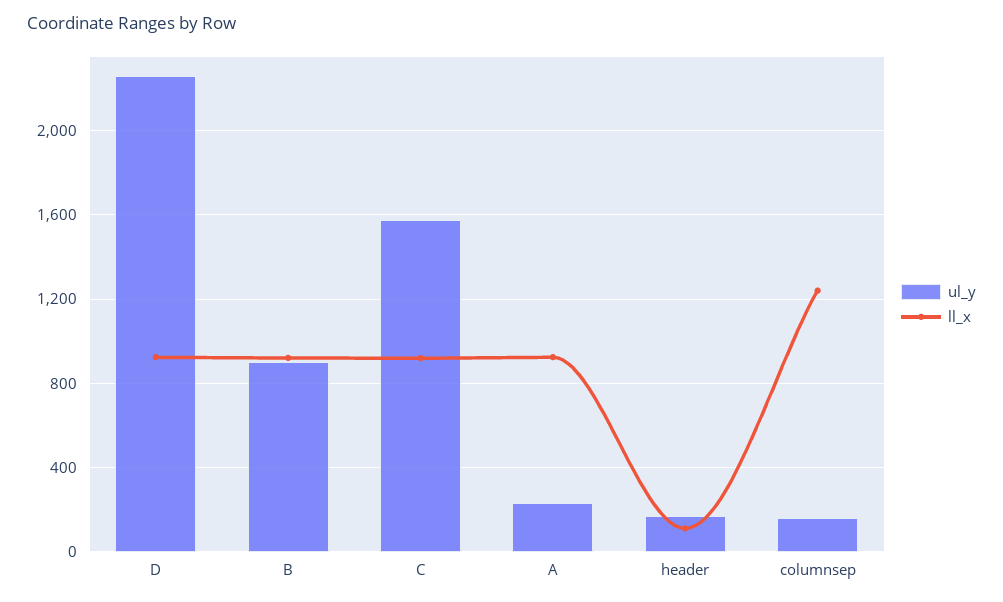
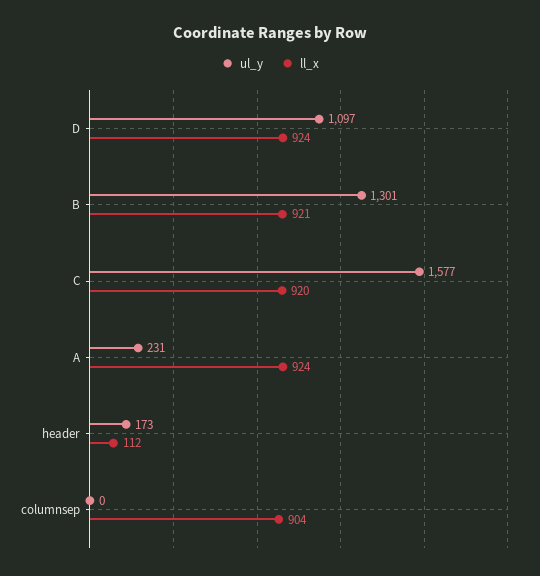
ul_y, D: 2250 -> 1097
ul_y, B: 900 -> 1301
ul_y, columnsep: 150 -> 0
ll_x, columnsep: 1250 -> 904

